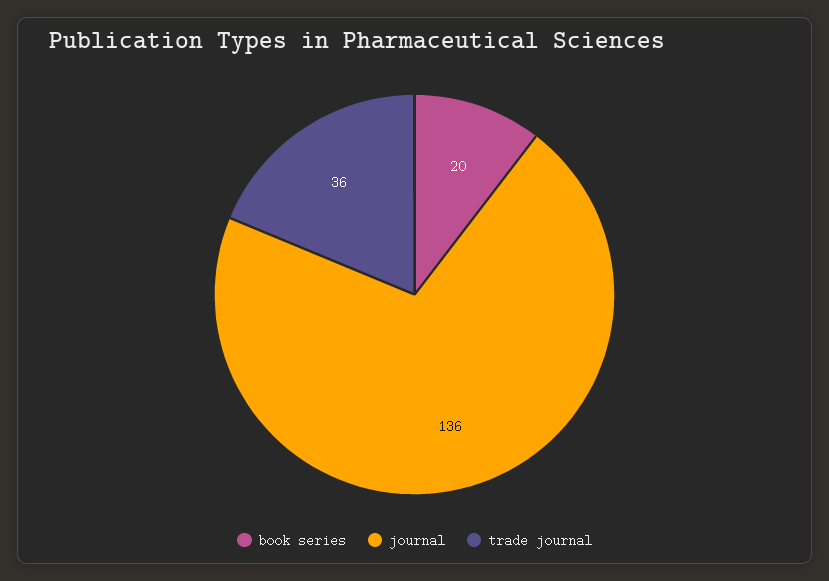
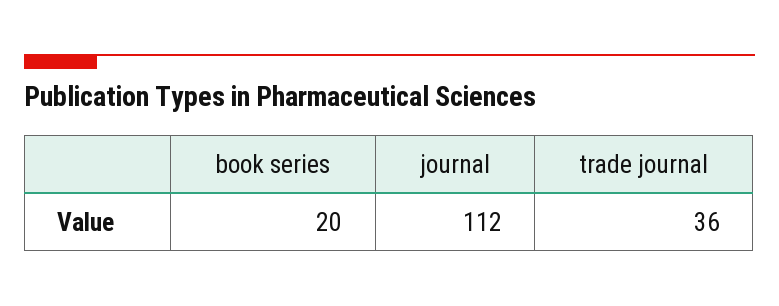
journal: 136 -> 112

